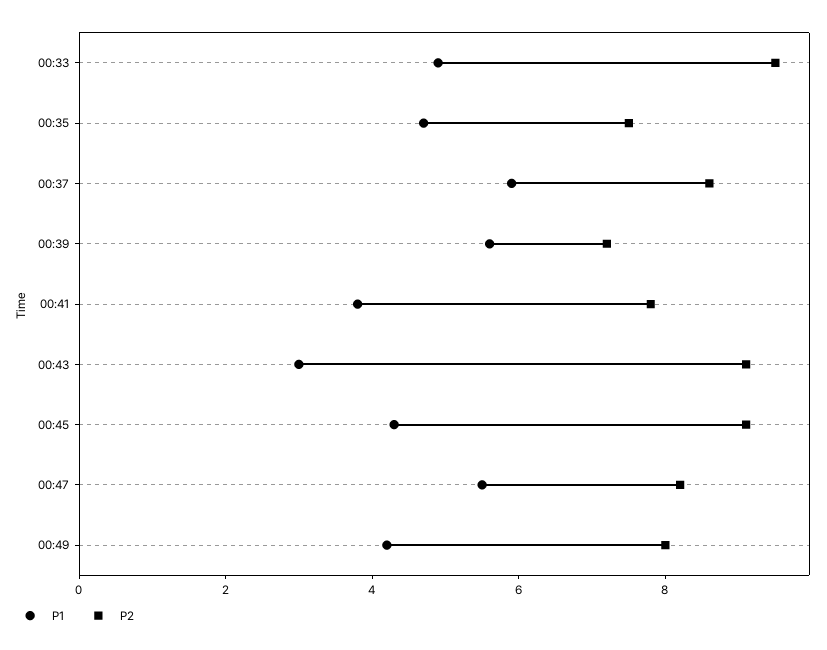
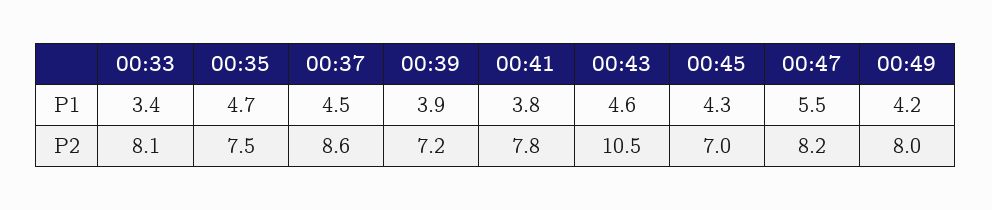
P1, 00:33: 5 -> 3.4
P2, 00:33: 9.5 -> 8.1
P1, 00:37: 6 -> 4.5
P1, 00:39: 5.5 -> 3.9
P1, 00:43: 3 -> 4.6
P2, 00:43: 9 -> 10.5
P2, 00:45: 9 -> 7

